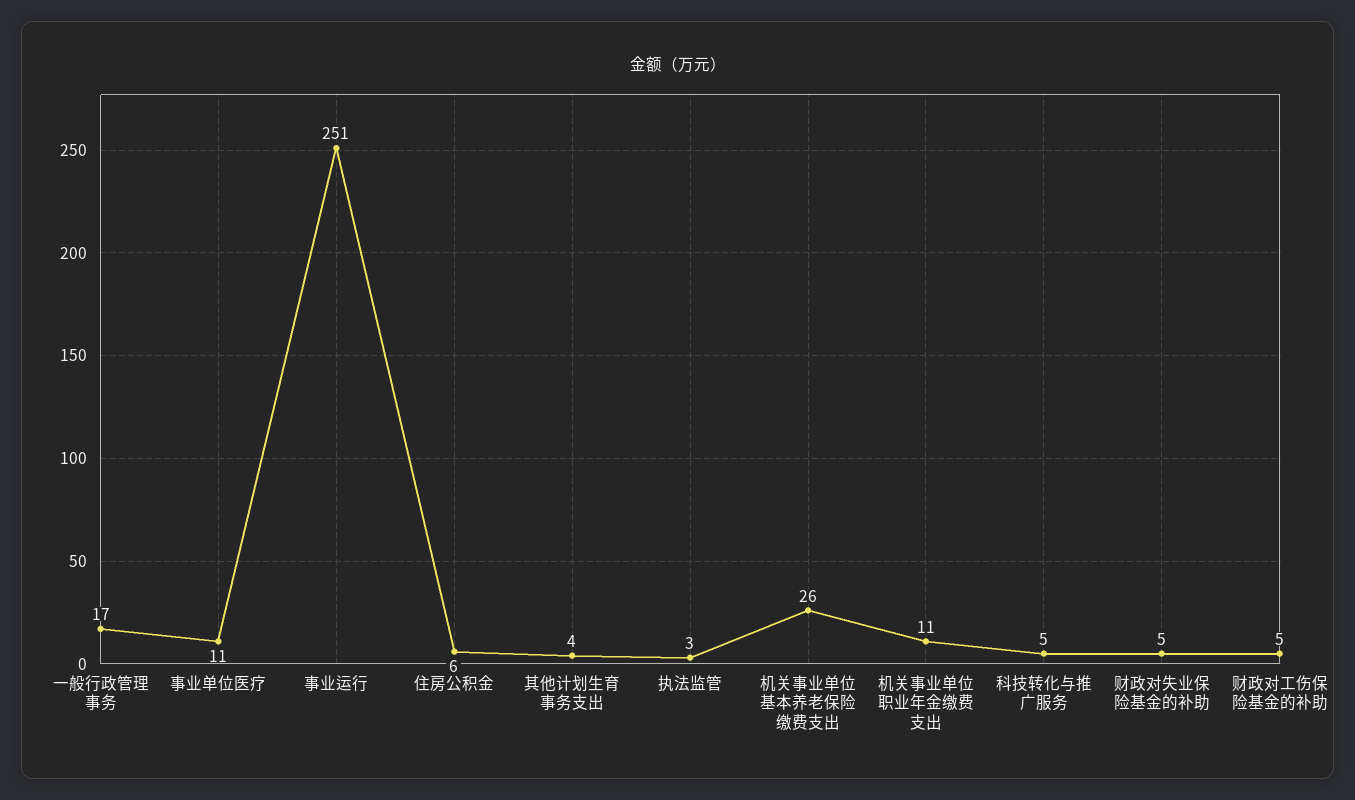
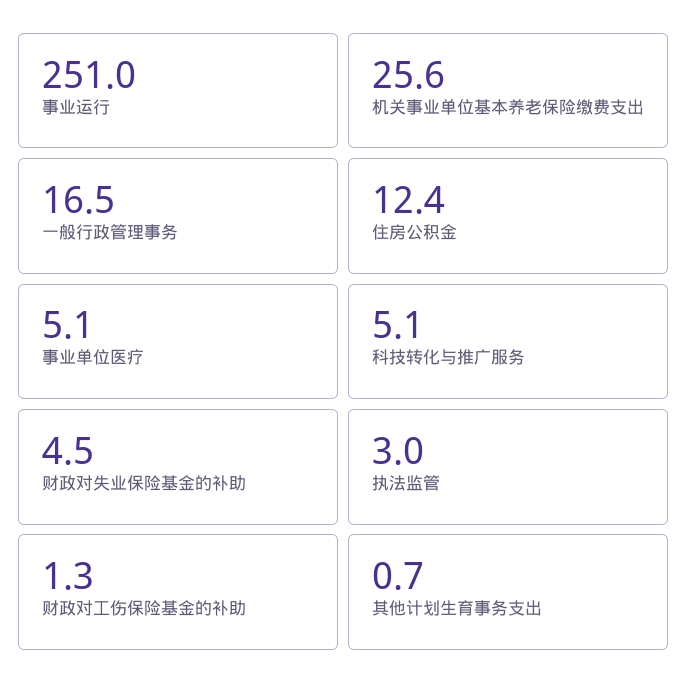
事业单位医疗: 11 -> 5.1
住房公积金: 6 -> 12.4
其他计划生育事务支出: 4 -> 0.7
机关事业单位职业年金缴费支出: 11 -> none
财政对工伤保险基金的补助: 5 -> 1.3

